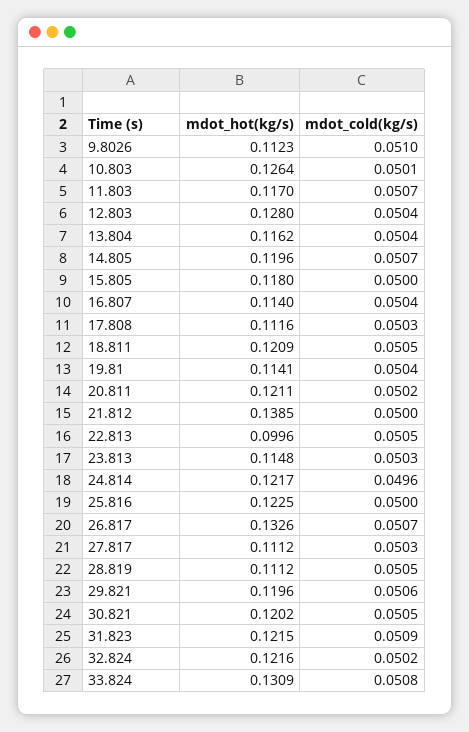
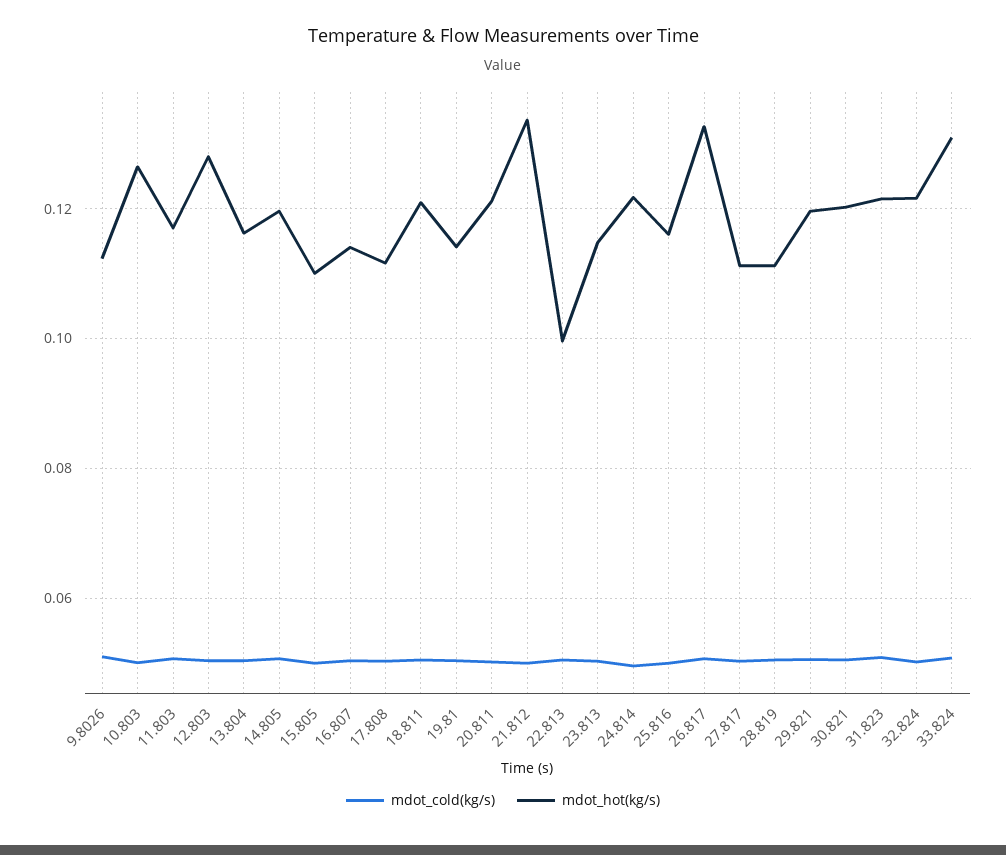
mdot_hot(kg/s), 15.805: 0.118 -> 0.11
mdot_hot(kg/s), 21.812: 0.1385 -> 0.134
mdot_hot(kg/s), 25.816: 0.1225 -> 0.116

